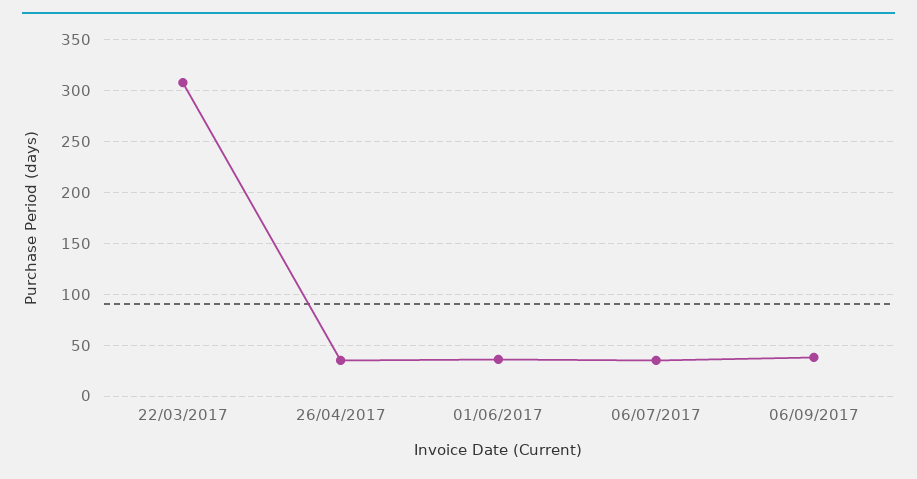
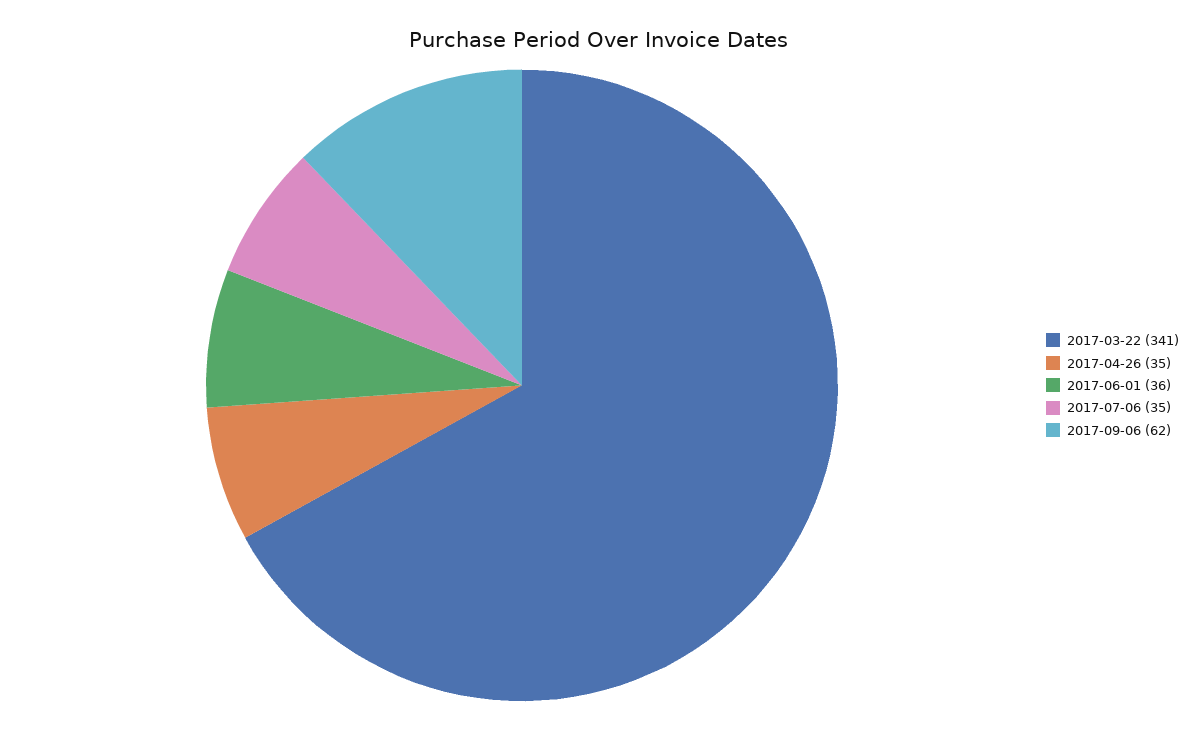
22/03/2017: 310 -> 341
06/09/2017: 40 -> 62

